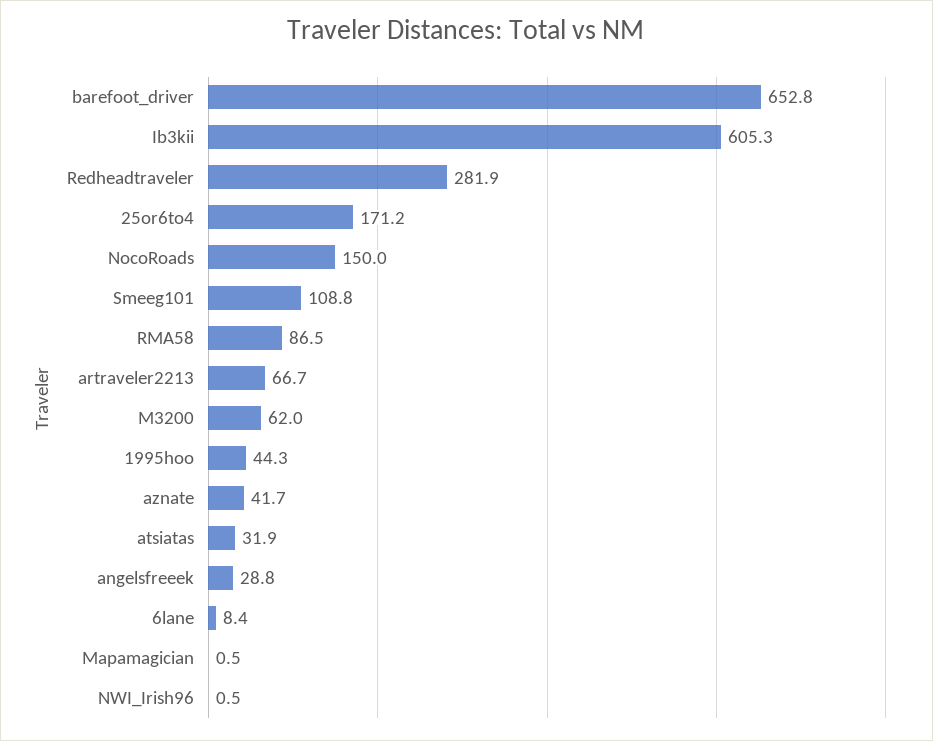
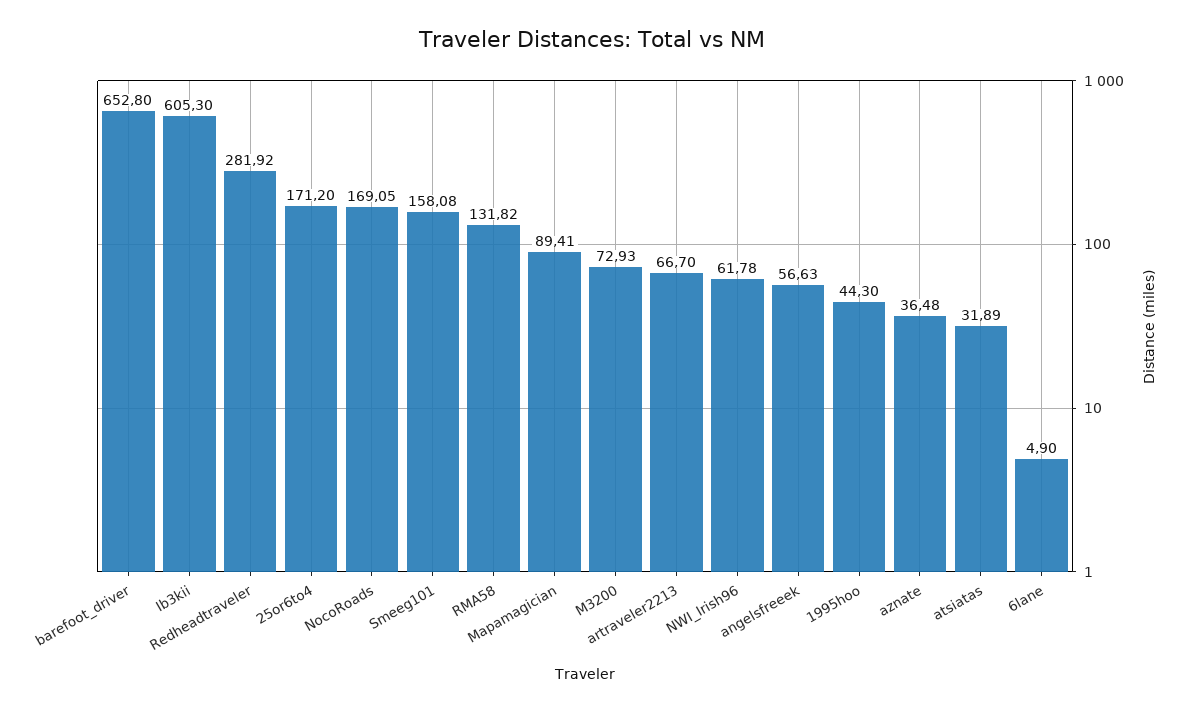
NocoRoads: 150 -> 169.05
Smeeg101: 108.8 -> 158.08
RMA58: 86.5 -> 131.82
M3200: 62 -> 72.93
aznate: 41.7 -> 36.48
angelsfreeek: 28.8 -> 56.63
6lane: 8.4 -> 4.9
Mapamagician: 0.5 -> 89.41
NWI_Irish96: 0.5 -> 61.78

